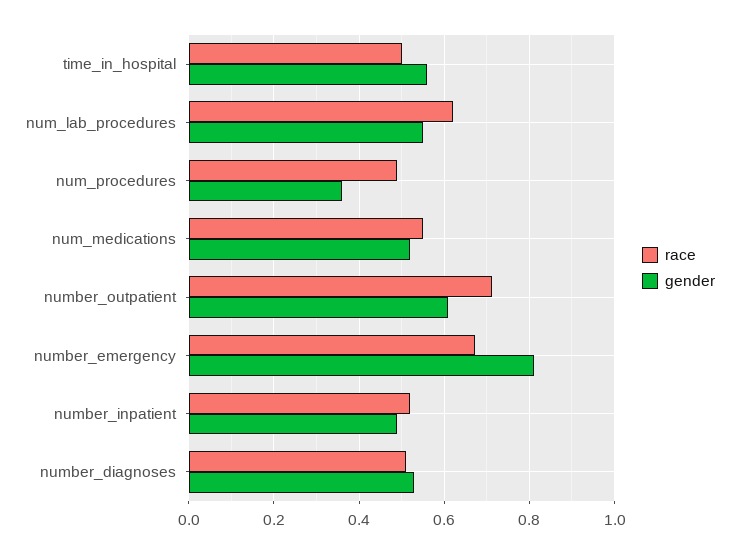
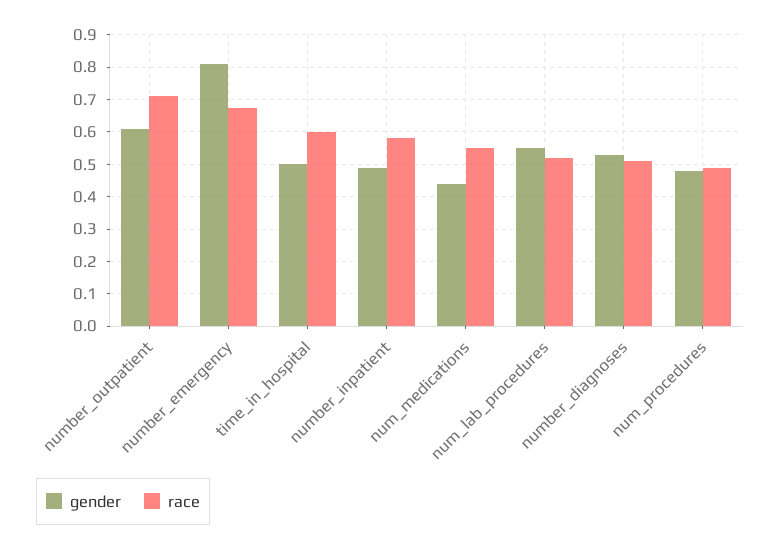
race, time_in_hospital: 0.5 -> 0.6
gender, time_in_hospital: 0.56 -> 0.5
race, num_lab_procedures: 0.62 -> 0.52
gender, num_procedures: 0.36 -> 0.48
gender, num_medications: 0.52 -> 0.44
race, number_inpatient: 0.52 -> 0.58

